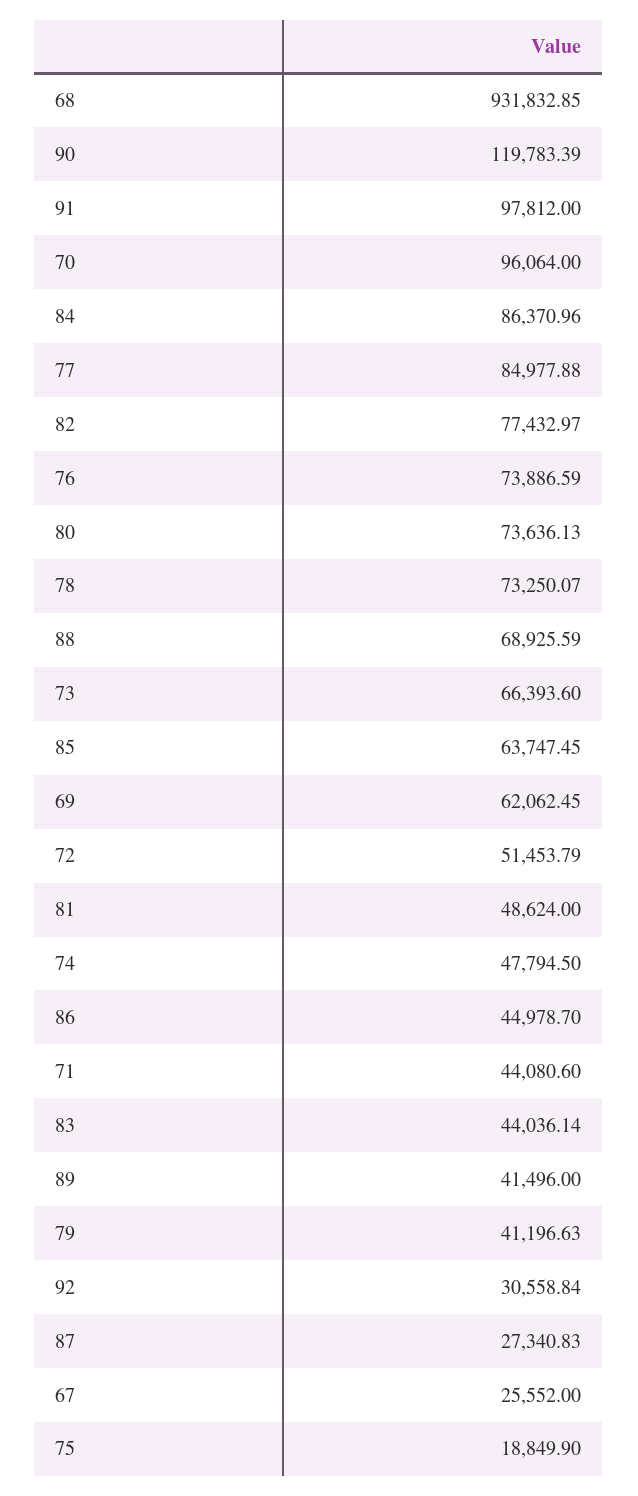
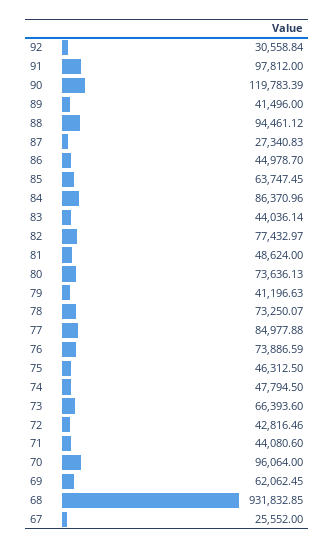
88: 68925.59 -> 94461.12
72: 51453.79 -> 42816.46
75: 18849.9 -> 46312.5

